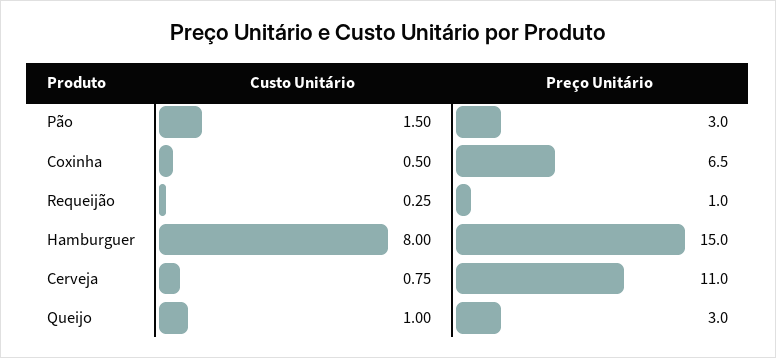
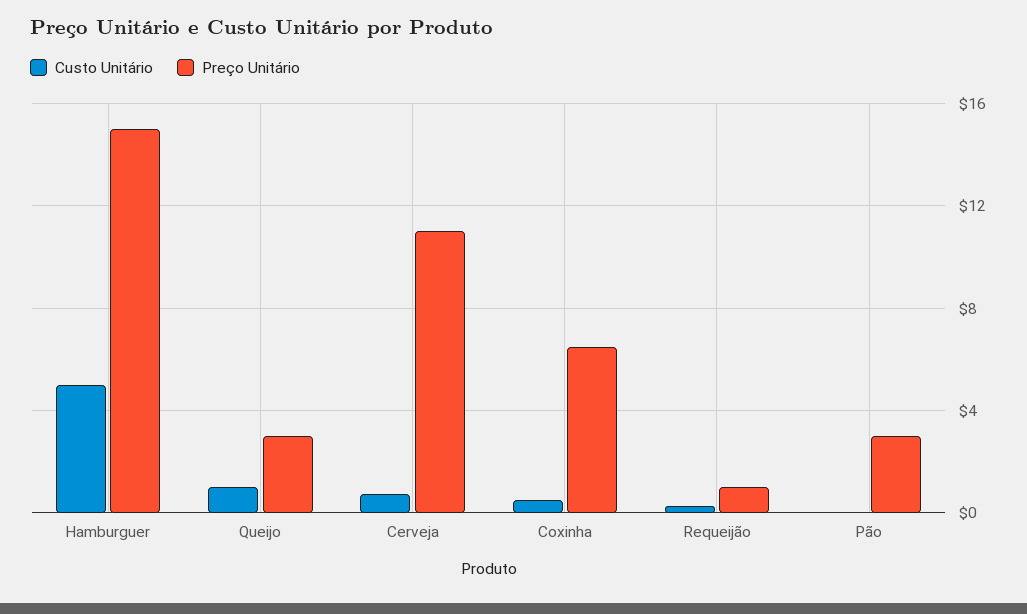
Custo Unitário, Pão: 1.5 -> 0
Custo Unitário, Hamburguer: 8 -> 5

